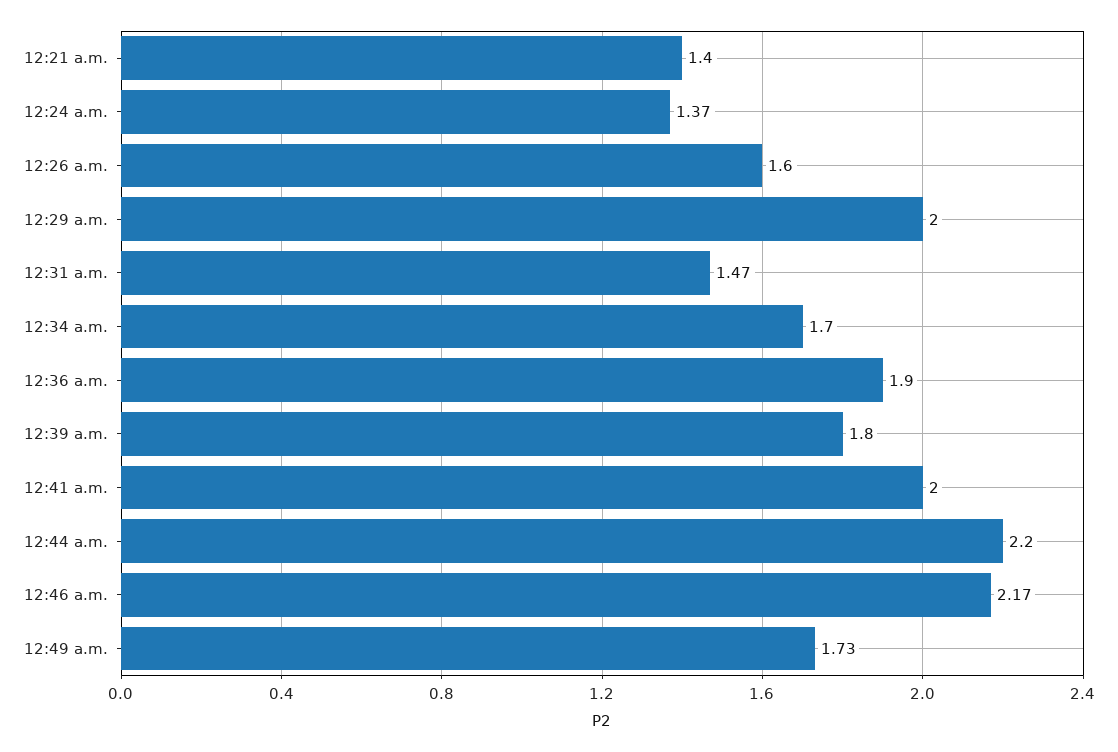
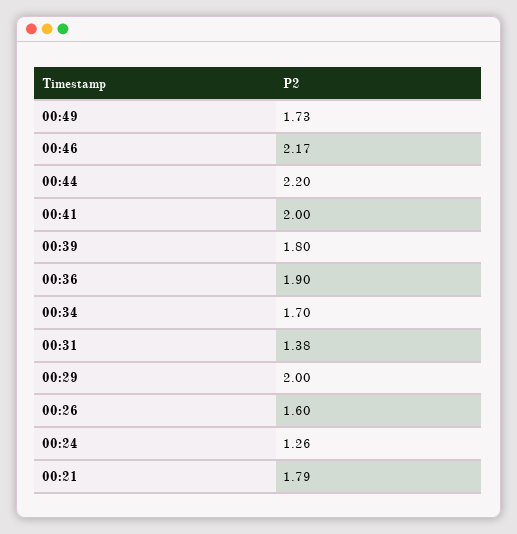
12:21 a.m.: 1.4 -> 1.79
12:24 a.m.: 1.37 -> 1.26
12:31 a.m.: 1.47 -> 1.38

